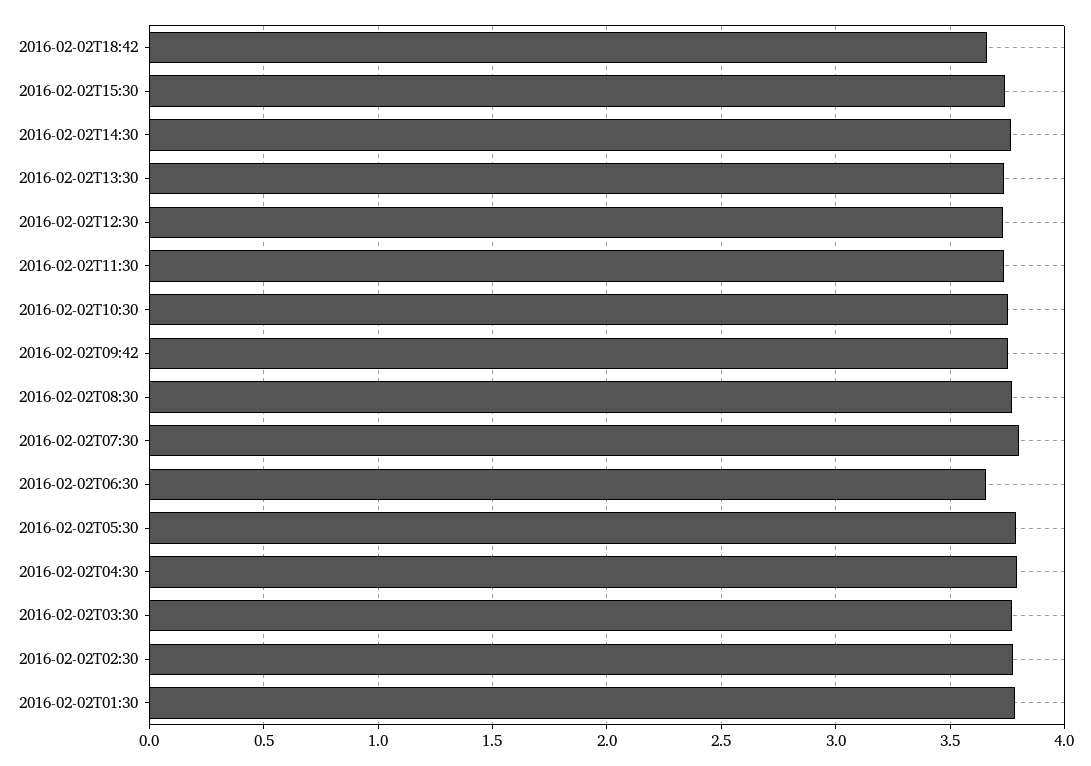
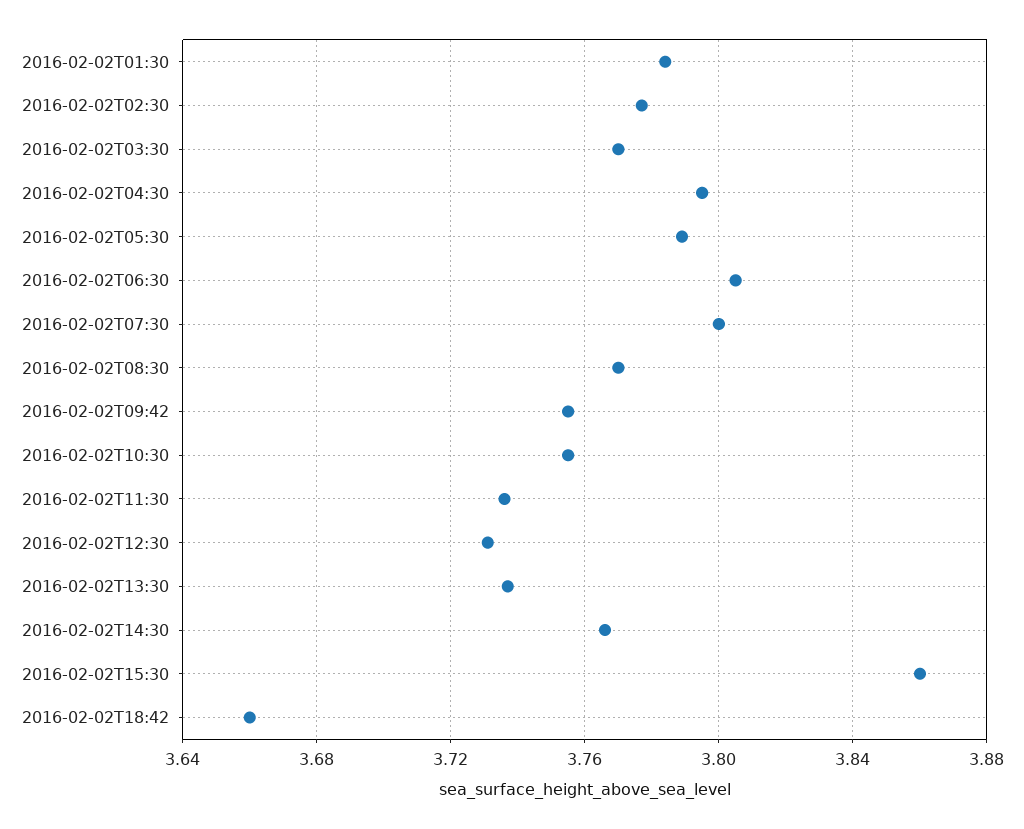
2016-02-02T15:30: 3.75 -> 3.86
2016-02-02T06:30: 3.65 -> 3.805

